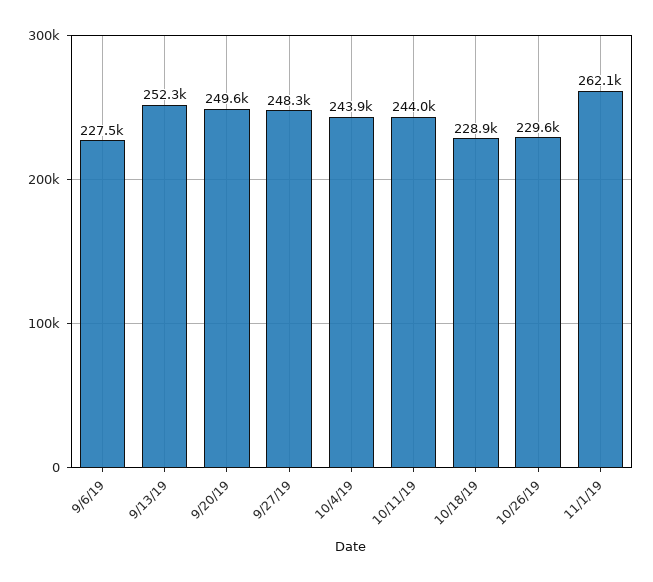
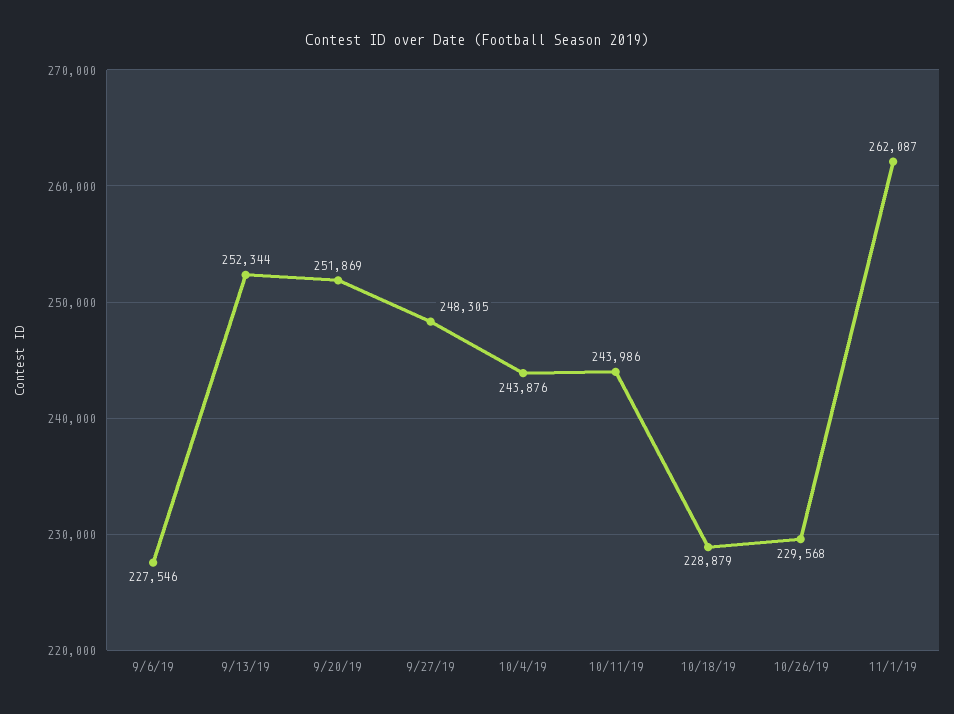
9/20/19: 249600 -> 251869

